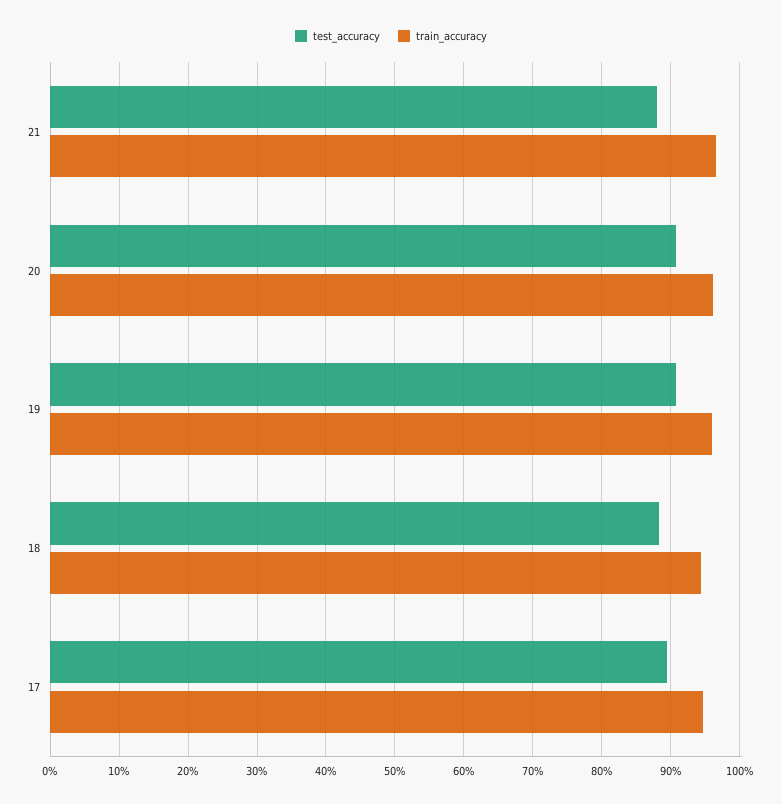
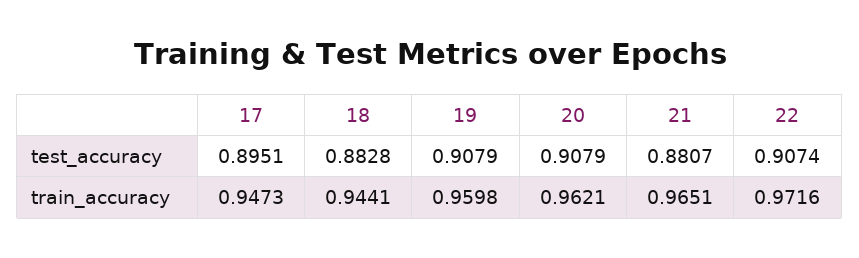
test_accuracy, 22: none -> 0.9074
train_accuracy, 22: none -> 0.9716

